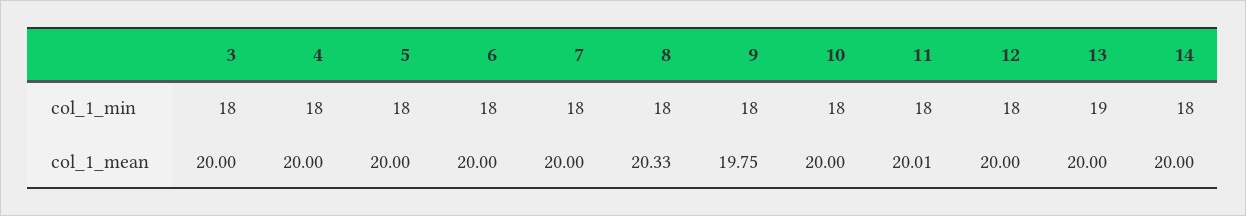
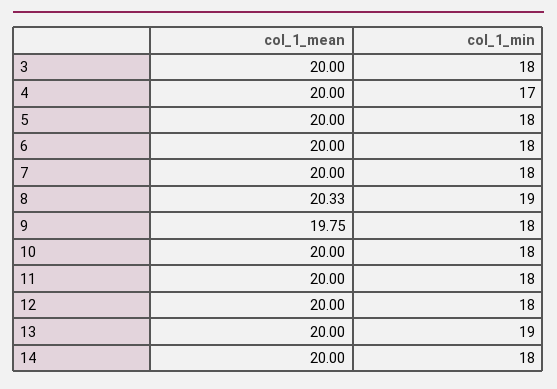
4, col_1_min: 18 -> 17
8, col_1_min: 18 -> 19
11, col_1_mean: 20.01 -> 20

